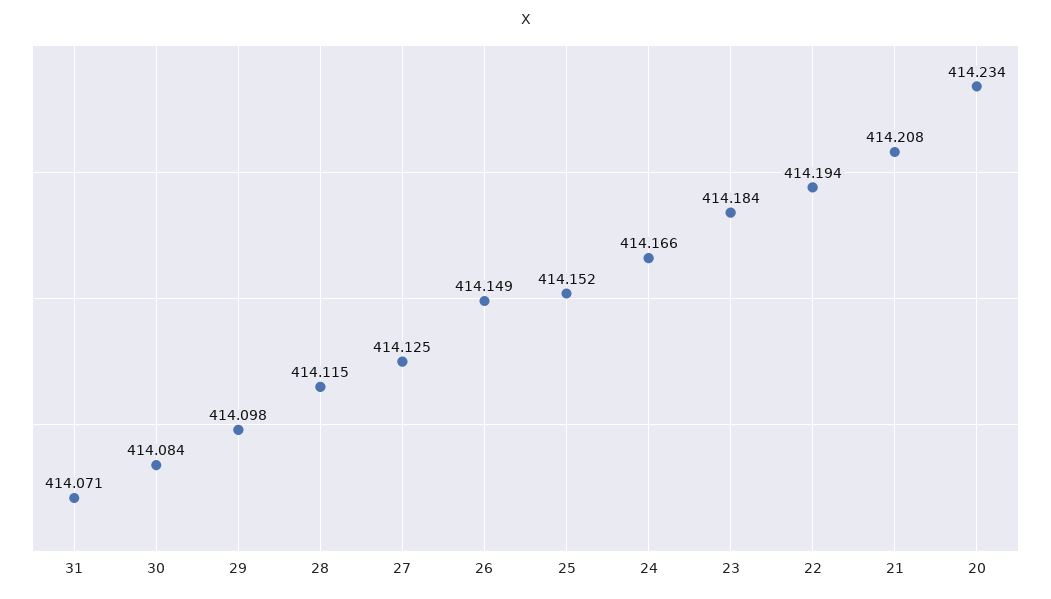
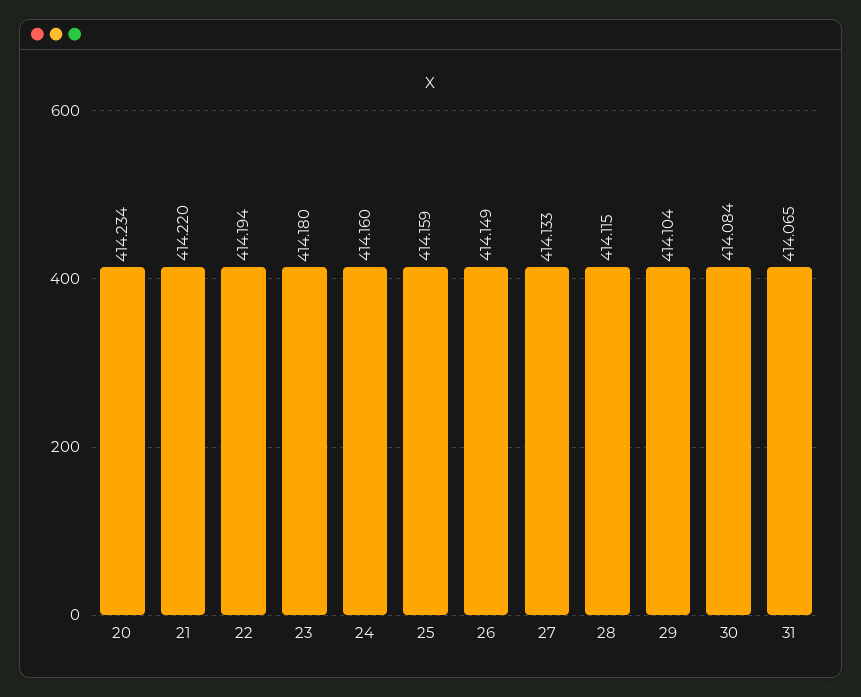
31: 414.071 -> 414.065
29: 414.098 -> 414.104
27: 414.125 -> 414.133
25: 414.152 -> 414.159
24: 414.166 -> 414.16
23: 414.184 -> 414.18
21: 414.208 -> 414.22

